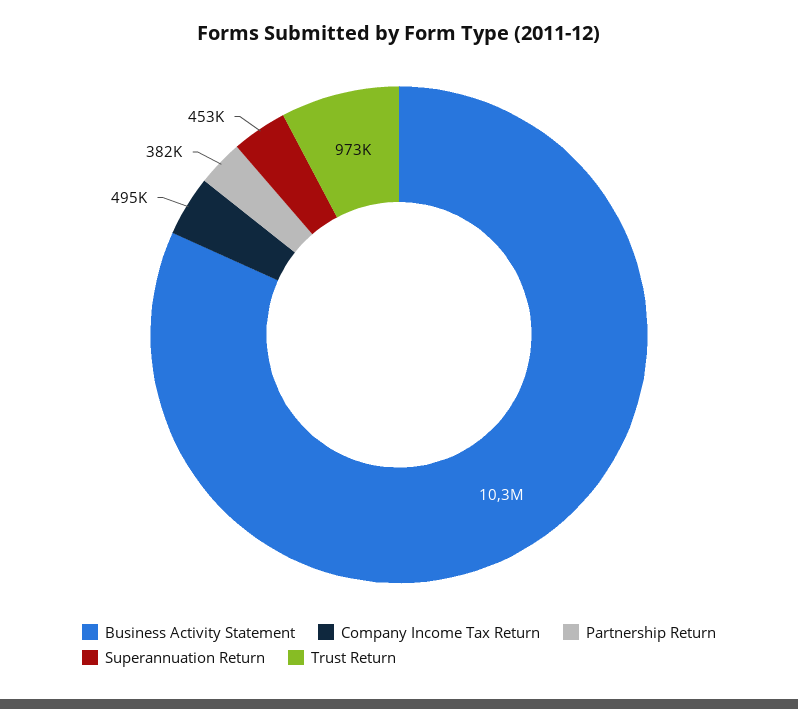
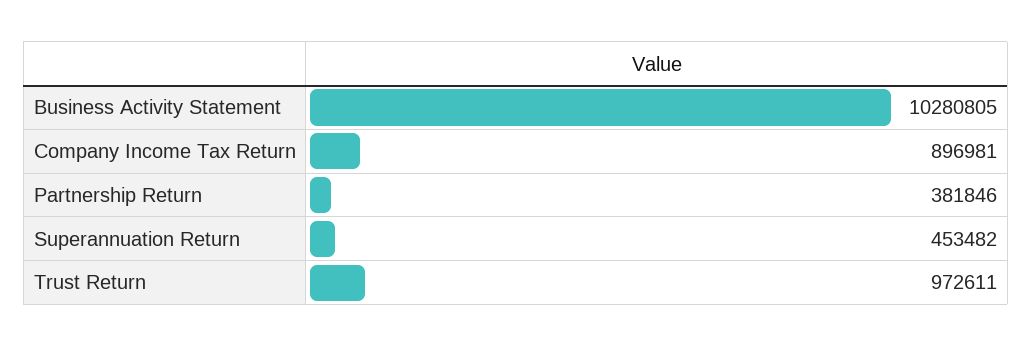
Company Income Tax Return: 495000 -> 896981

